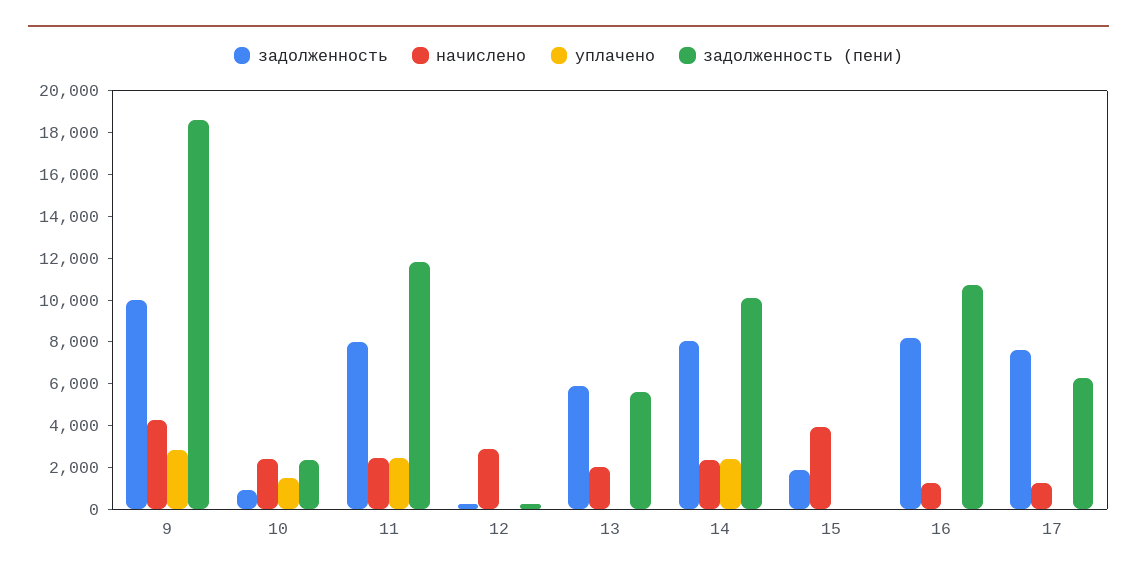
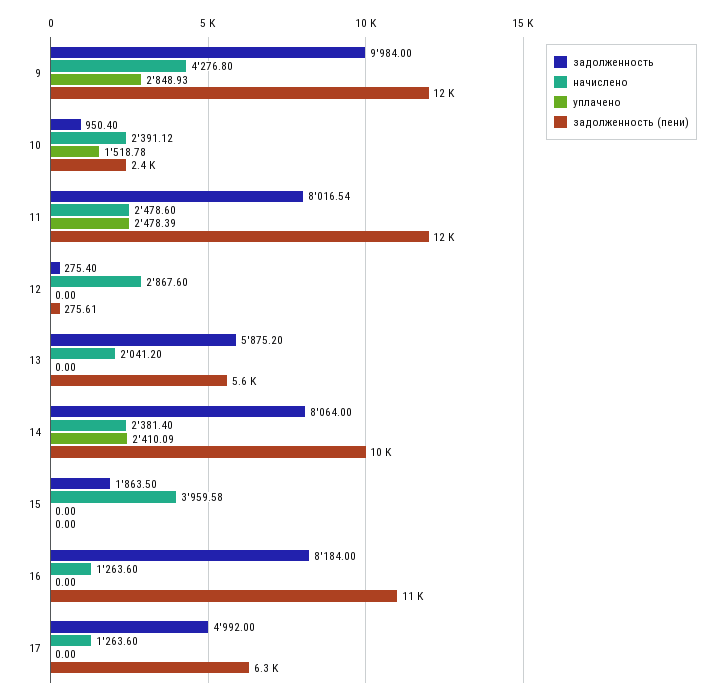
задолженность (пени), 9: 18500 -> 12000
задолженность, 17: 7500 -> 4992

